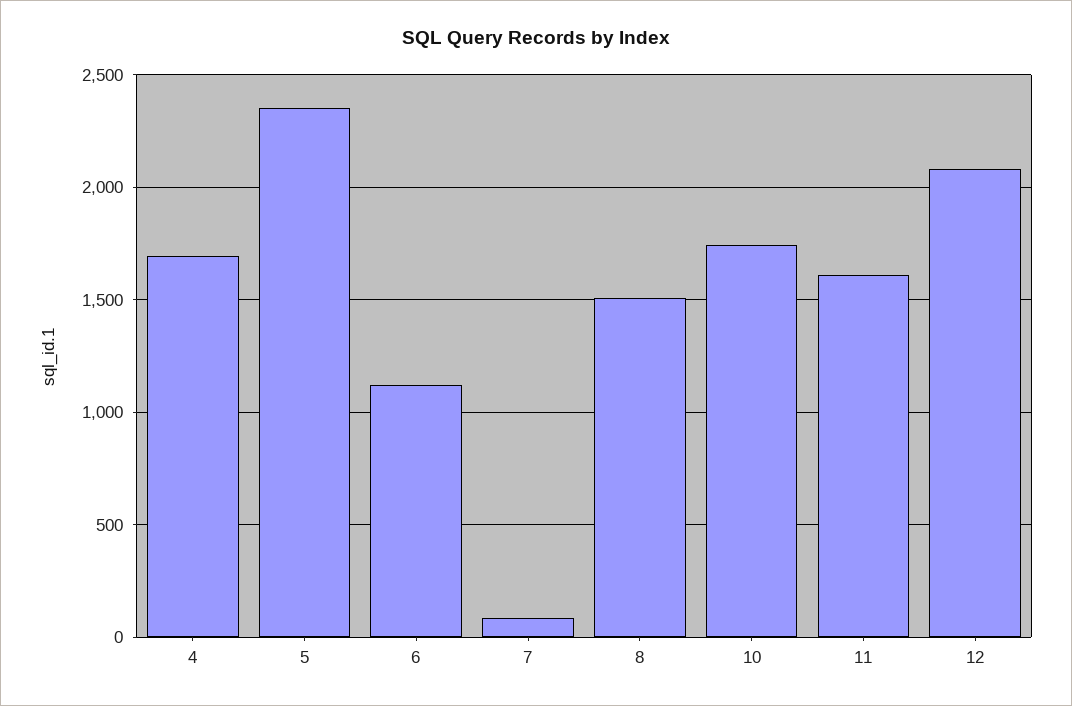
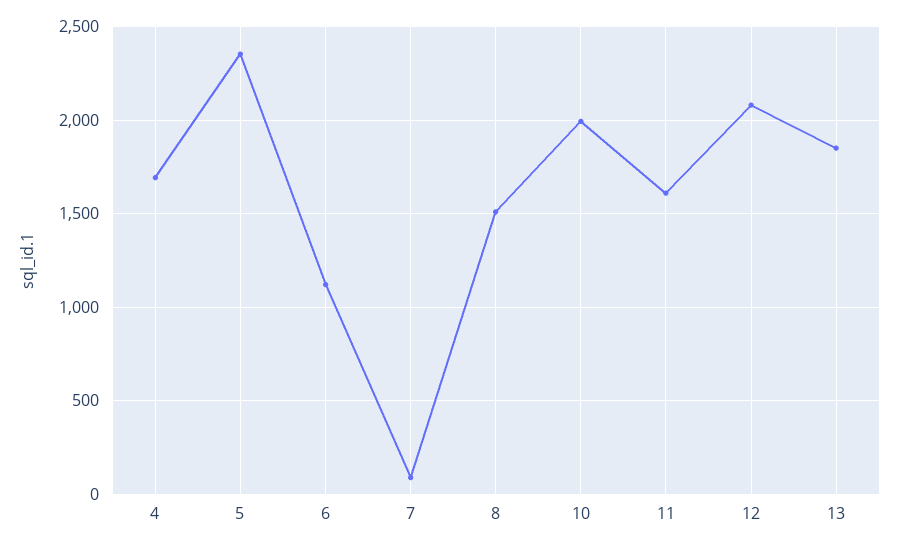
10: 1750 -> 2000
13: none -> 1850

